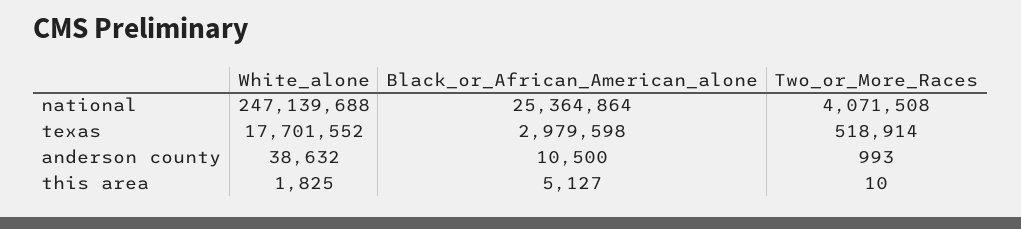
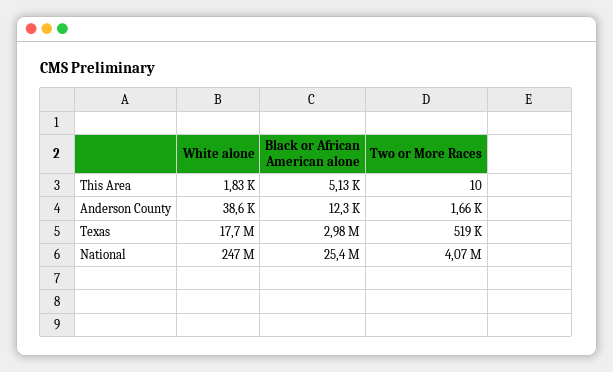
Black_or_African_American_alone, anderson county: 10500 -> 12300
Two_or_More_Races, anderson county: 993 -> 1660

